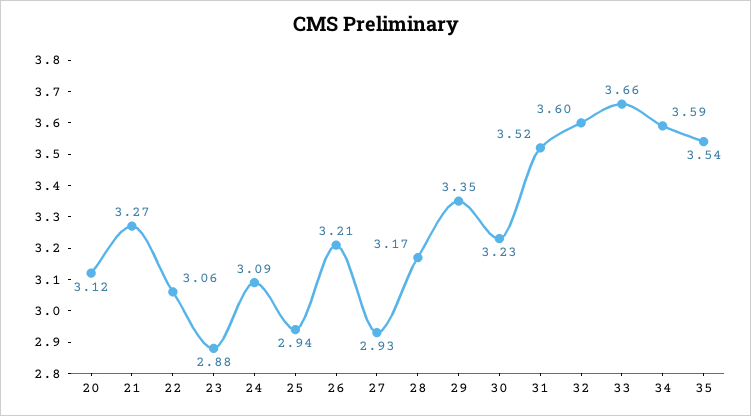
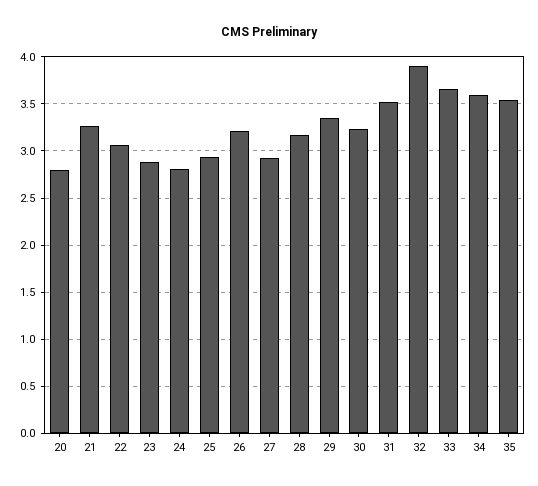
20: 3.12 -> 2.8
24: 3.09 -> 2.8
32: 3.6 -> 3.9

